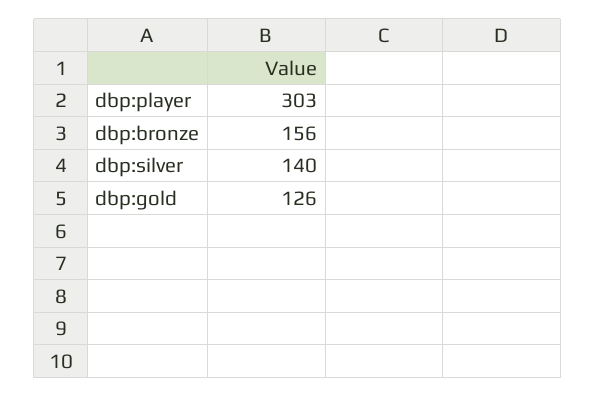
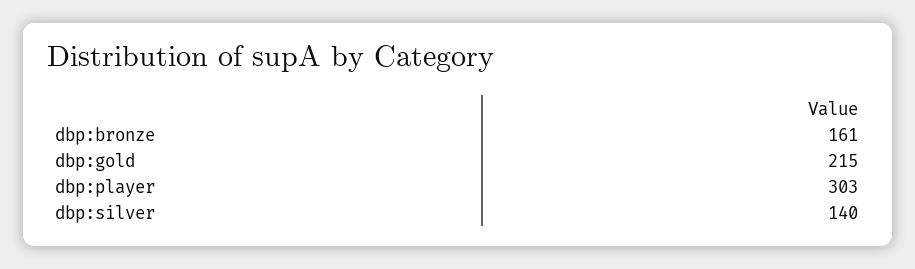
dbp:bronze: 156 -> 161
dbp:gold: 126 -> 215

